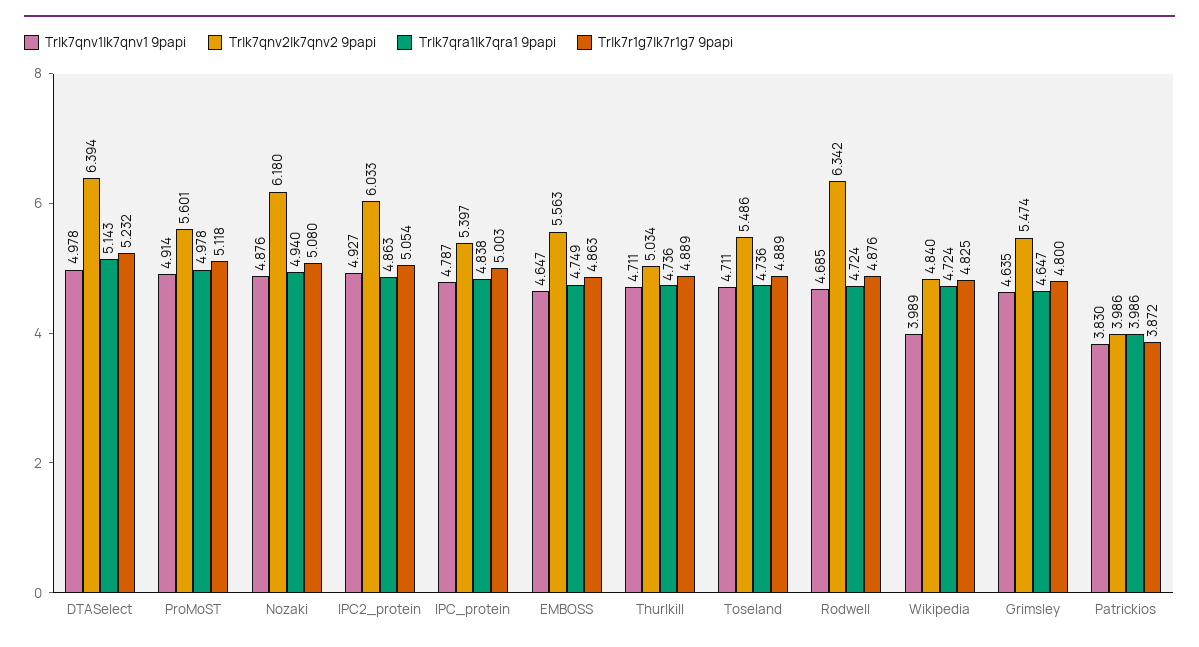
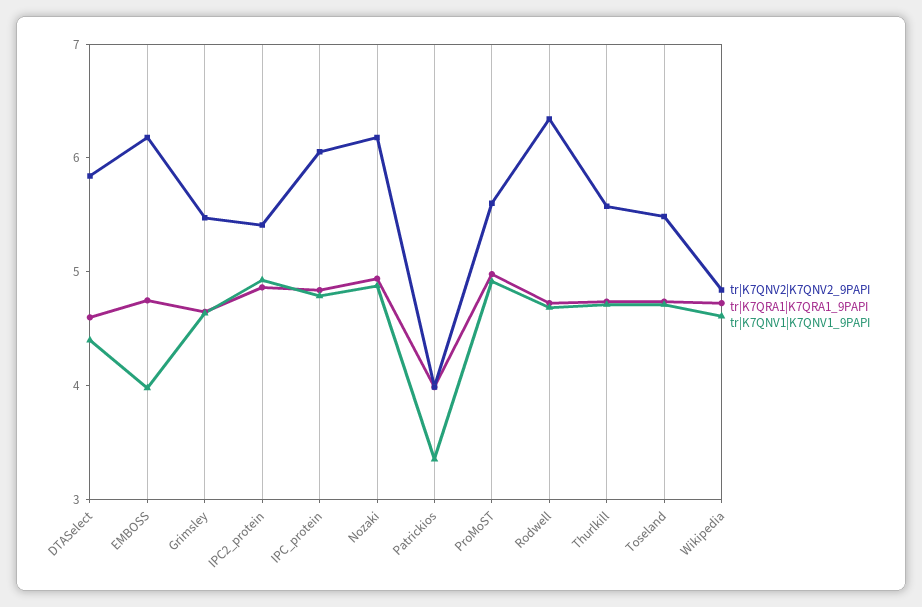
Tr|k7qnv1|k7qnv1 9papi, DTASelect: 4.978 -> 4.4
Tr|k7qnv2|k7qnv2 9papi, DTASelect: 6.394 -> 5.8
Tr|k7qra1|k7qra1 9papi, DTASelect: 5.143 -> 4.6
Tr|k7r1g7|k7r1g7 9papi, DTASelect: 5.232 -> none
Tr|k7r1g7|k7r1g7 9papi, ProMoST: 5.118 -> none
Tr|k7r1g7|k7r1g7 9papi, Nozaki: 5.08 -> none
Tr|k7qnv2|k7qnv2 9papi, IPC2_protein: 6.033 -> 5.4
Tr|k7r1g7|k7r1g7 9papi, IPC2_protein: 5.054 -> none
Tr|k7qnv2|k7qnv2 9papi, IPC_protein: 5.397 -> 6
Tr|k7r1g7|k7r1g7 9papi, IPC_protein: 5.003 -> none
Tr|k7qnv1|k7qnv1 9papi, EMBOSS: 4.647 -> 4
Tr|k7qnv2|k7qnv2 9papi, EMBOSS: 5.563 -> 6.2
Tr|k7r1g7|k7r1g7 9papi, EMBOSS: 4.863 -> none
Tr|k7qnv2|k7qnv2 9papi, Thurlkill: 5.034 -> 5.6
Tr|k7r1g7|k7r1g7 9papi, Thurlkill: 4.889 -> none
Tr|k7r1g7|k7r1g7 9papi, Toseland: 4.889 -> none
Tr|k7r1g7|k7r1g7 9papi, Rodwell: 4.876 -> none
Tr|k7qnv1|k7qnv1 9papi, Wikipedia: 3.989 -> 4.6
Tr|k7r1g7|k7r1g7 9papi, Wikipedia: 4.825 -> none
Tr|k7r1g7|k7r1g7 9papi, Grimsley: 4.8 -> none
Tr|k7qnv1|k7qnv1 9papi, Patrickios: 3.83 -> 3.4
Tr|k7r1g7|k7r1g7 9papi, Patrickios: 3.872 -> none

